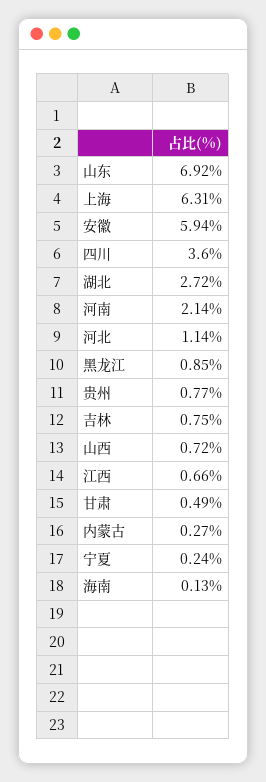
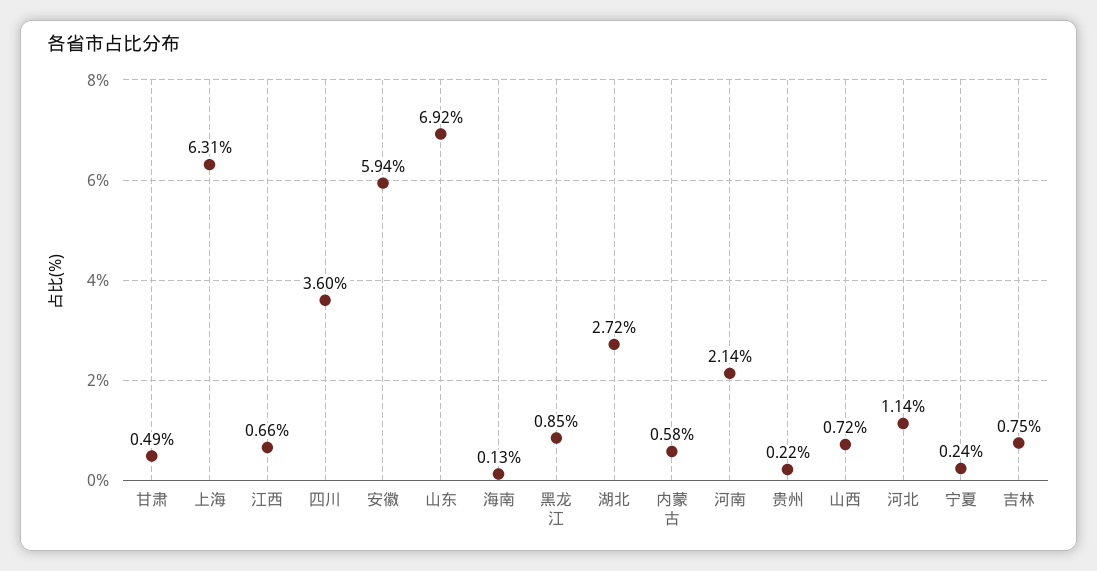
贵州: 0.77 -> 0.22
内蒙古: 0.27 -> 0.58

